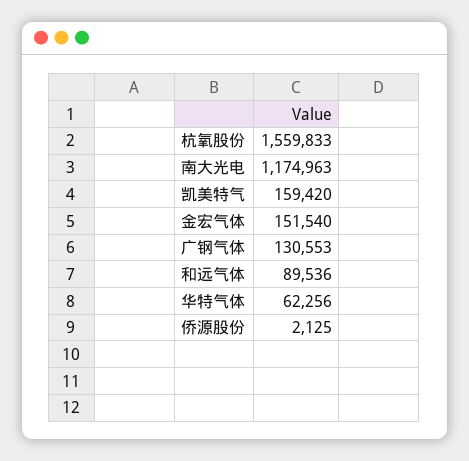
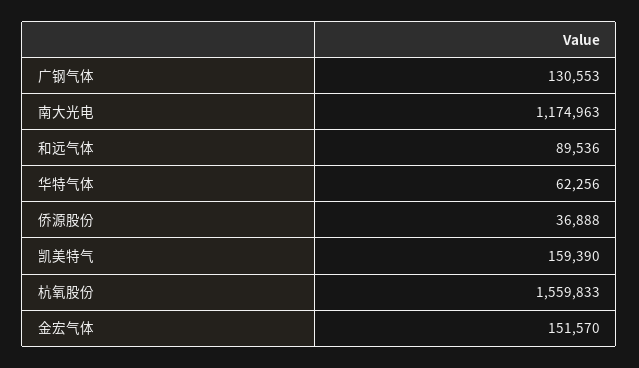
凯美特气: 159420 -> 159390
金宏气体: 151540 -> 151570
侨源股份: 2125 -> 36888

